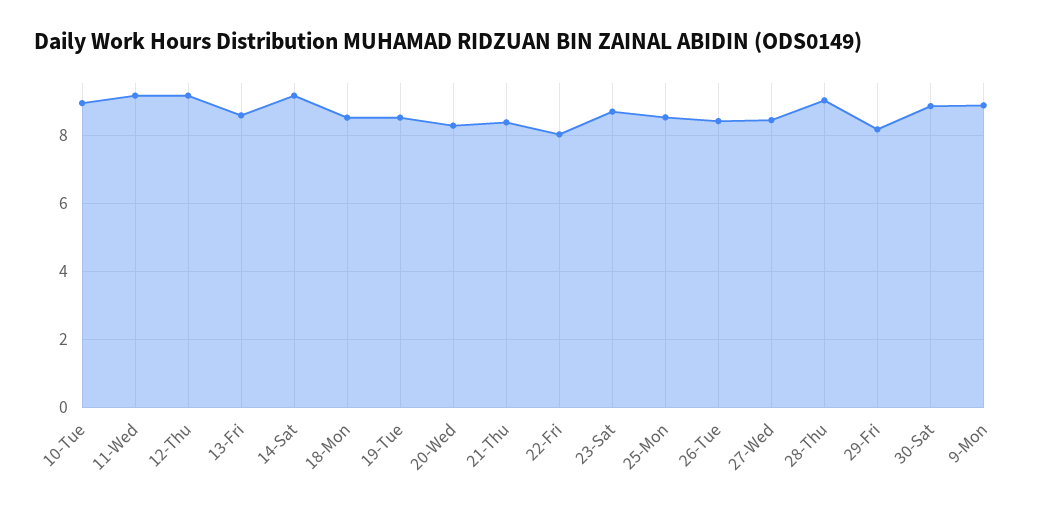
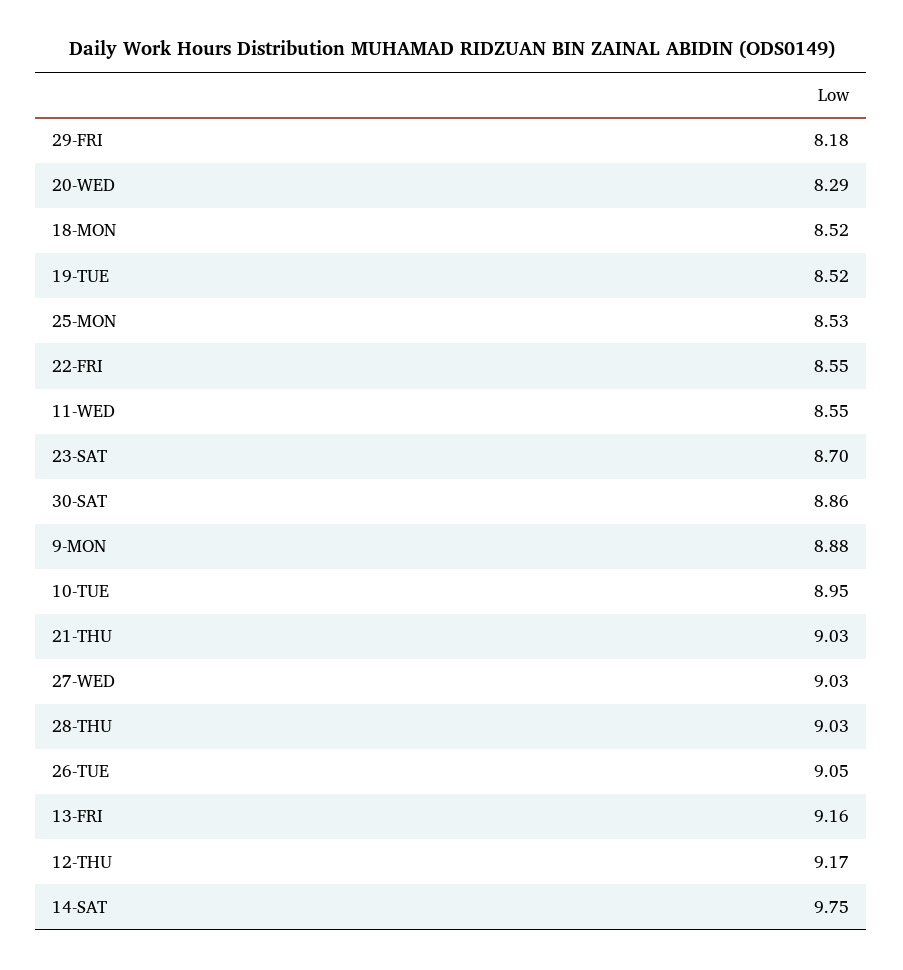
11-Wed: 9.2 -> 8.55
13-Fri: 8.6 -> 9.16
14-Sat: 9.2 -> 9.75
21-Thu: 8.4 -> 9.03
22-Fri: 8 -> 8.55
26-Tue: 8.4 -> 9.05
27-Wed: 8.4 -> 9.03

